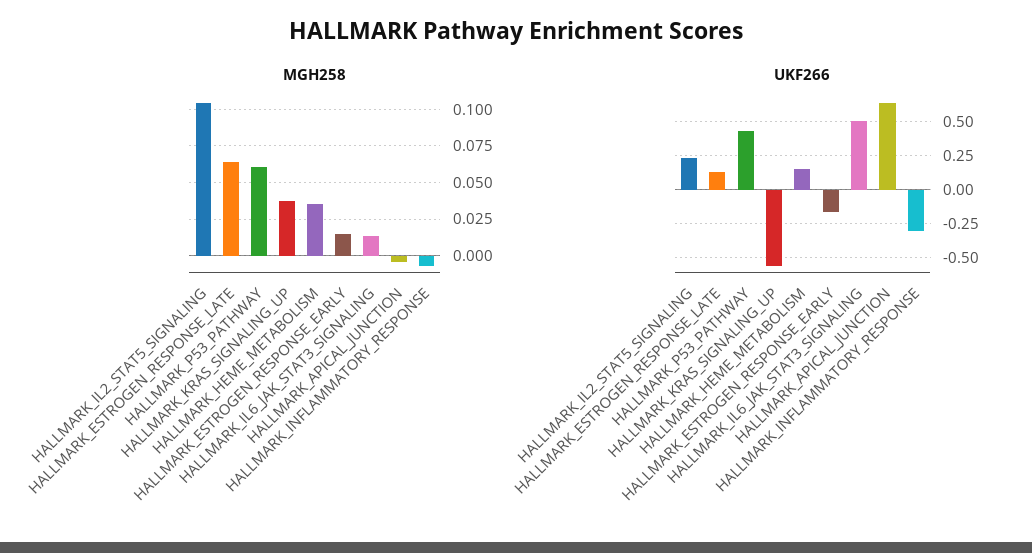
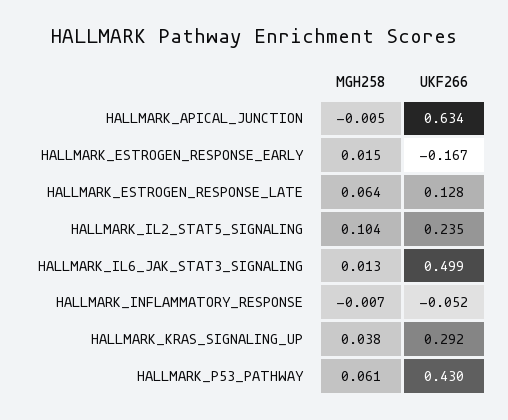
MGH258, HALLMARK_HEME_METABOLISM: 0.035 -> none
UKF266, HALLMARK_KRAS_SIGNALING_UP: -0.55 -> 0.292
UKF266, HALLMARK_HEME_METABOLISM: 0.15 -> none
UKF266, HALLMARK_INFLAMMATORY_RESPONSE: -0.3 -> -0.052

